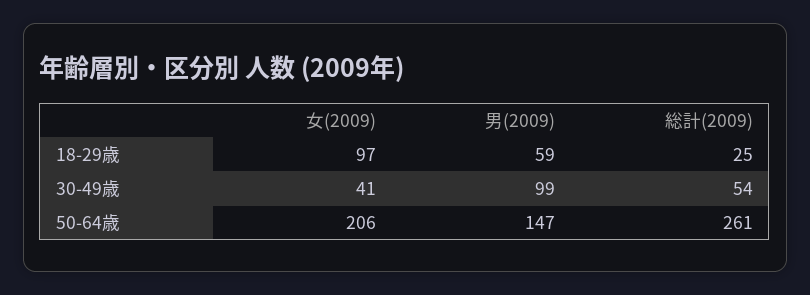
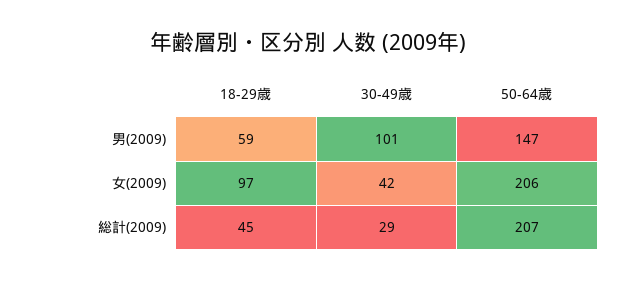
総計(2009), 18-29歳: 25 -> 45
女(2009), 30-49歳: 41 -> 42
男(2009), 30-49歳: 99 -> 101
総計(2009), 30-49歳: 54 -> 29
総計(2009), 50-64歳: 261 -> 207

